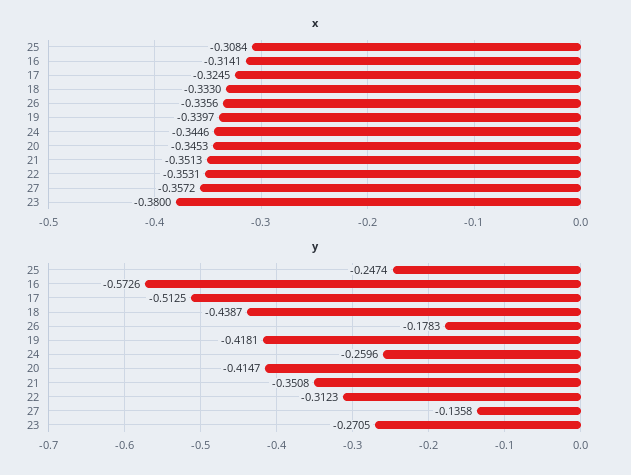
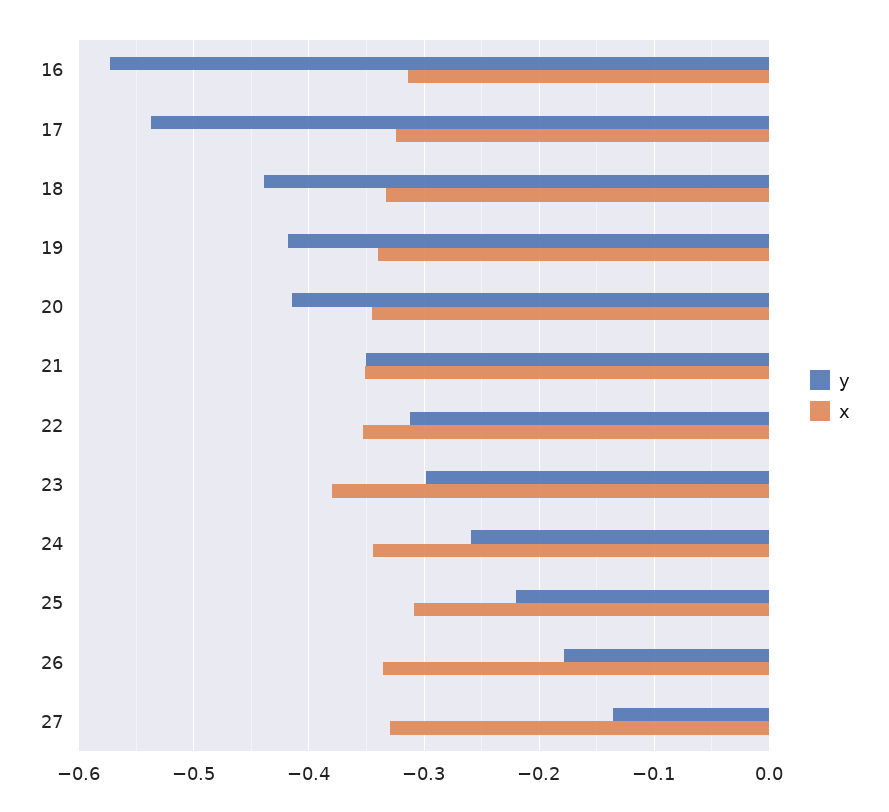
x, 27: -0.3572 -> -0.33
y, 25: -0.2474 -> -0.22
y, 17: -0.5125 -> -0.54
y, 23: -0.2705 -> -0.3

